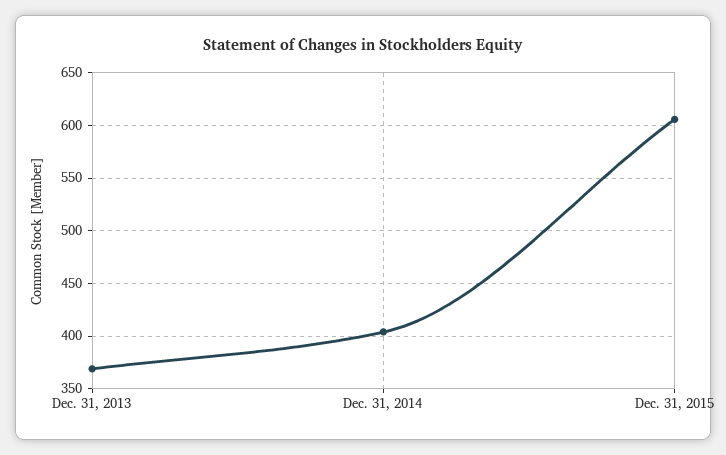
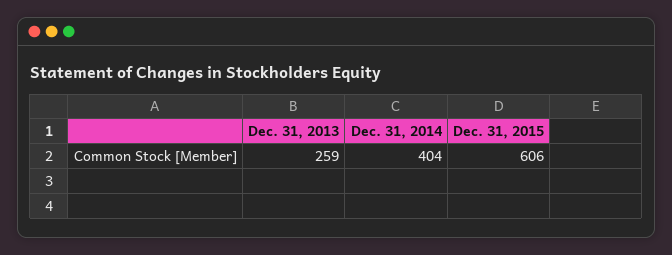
Dec. 31, 2013: 370 -> 259

